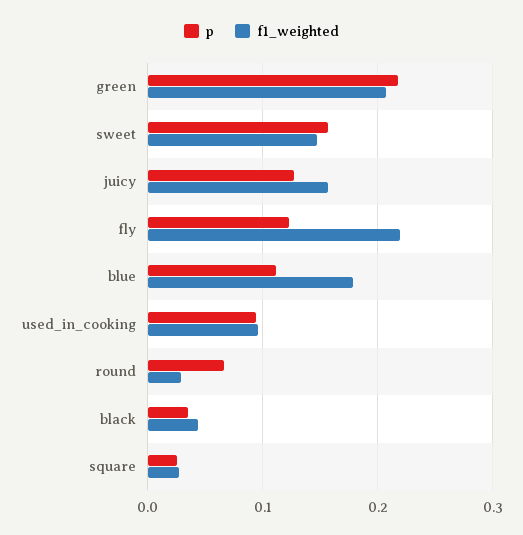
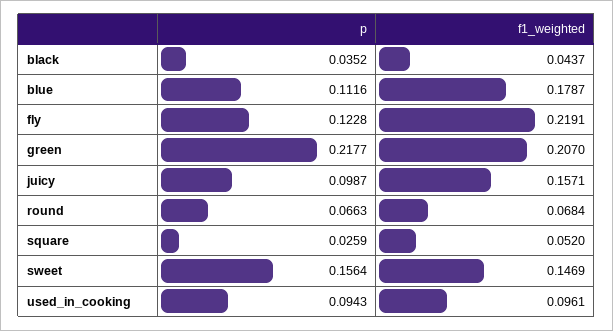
p, juicy: 0.13 -> 0.0987
f1_weighted, round: 0.03 -> 0.0684
f1_weighted, square: 0.03 -> 0.052

